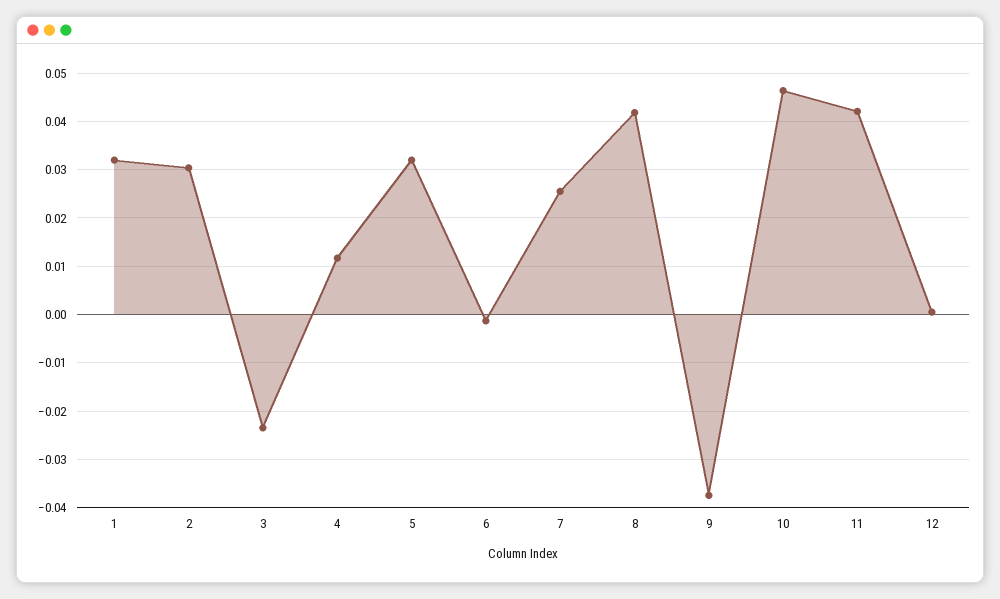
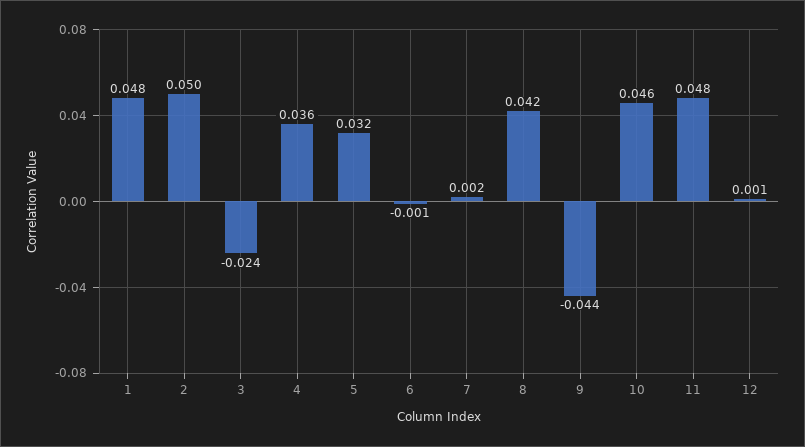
1: 0.032 -> 0.048
2: 0.03 -> 0.05
4: 0.012 -> 0.036
7: 0.026 -> 0.002
9: -0.038 -> -0.044
11: 0.042 -> 0.048

